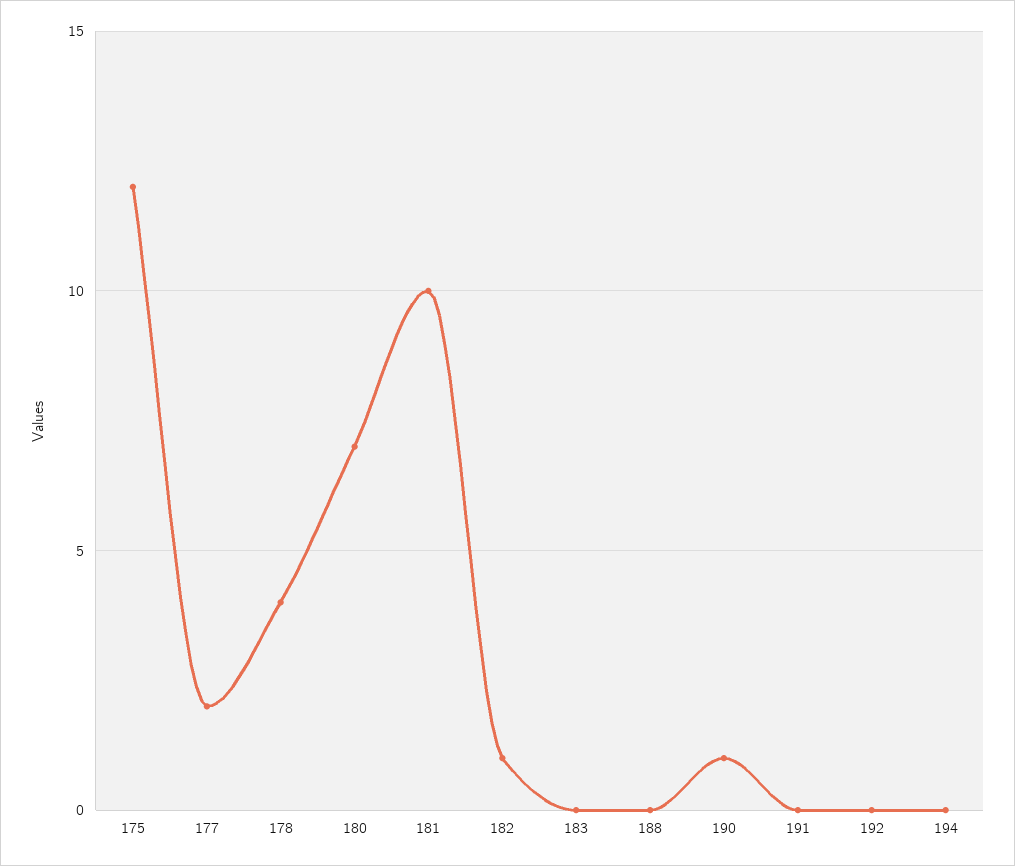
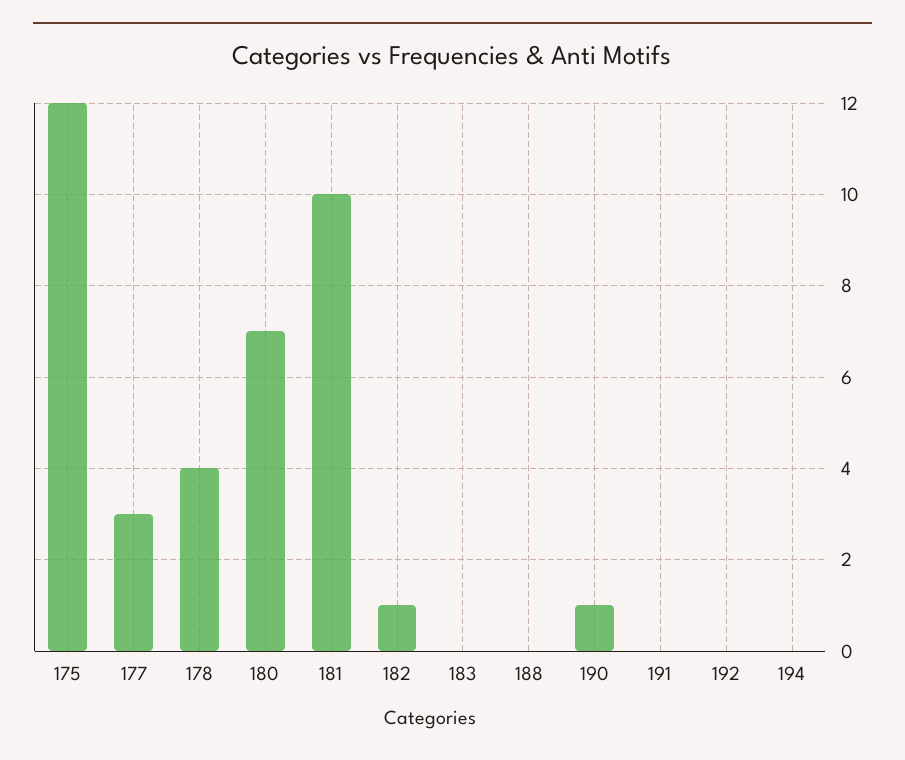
177: 2 -> 3

